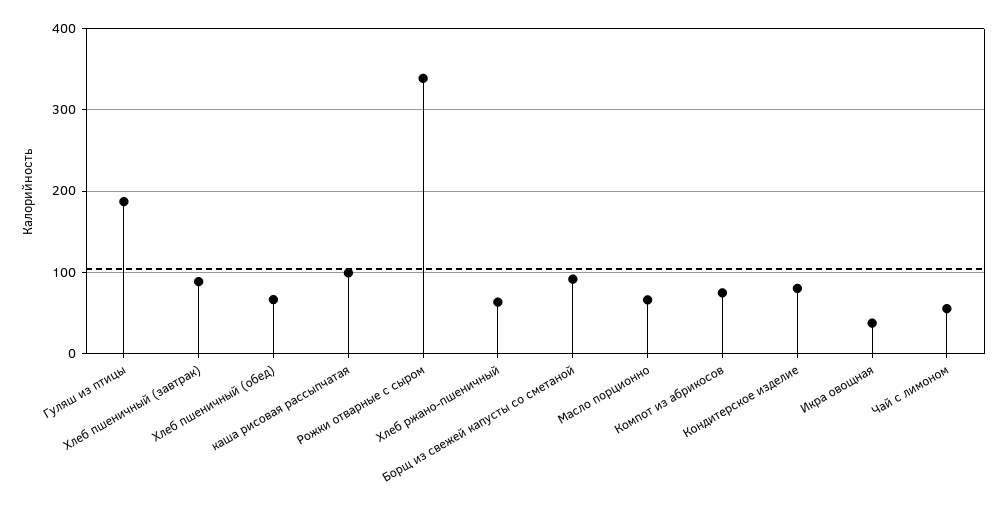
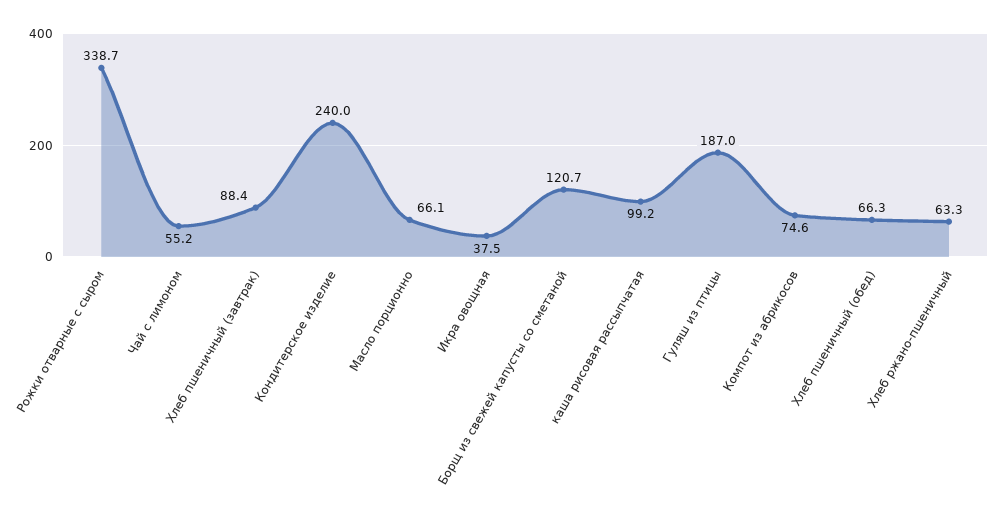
Борщ из свежей капусты со сметаной: 90 -> 120.7
Кондитерское изделие: 80 -> 240

